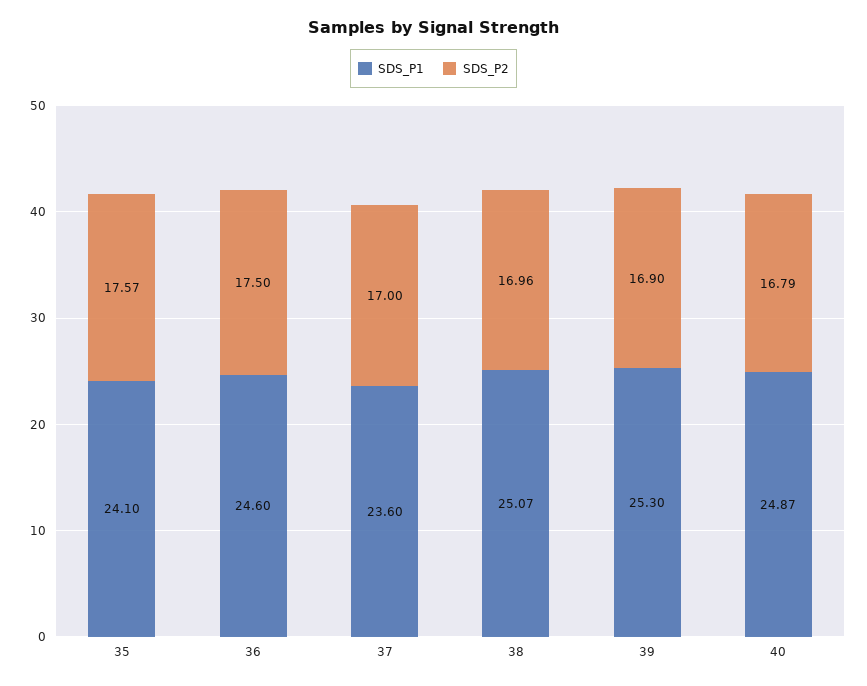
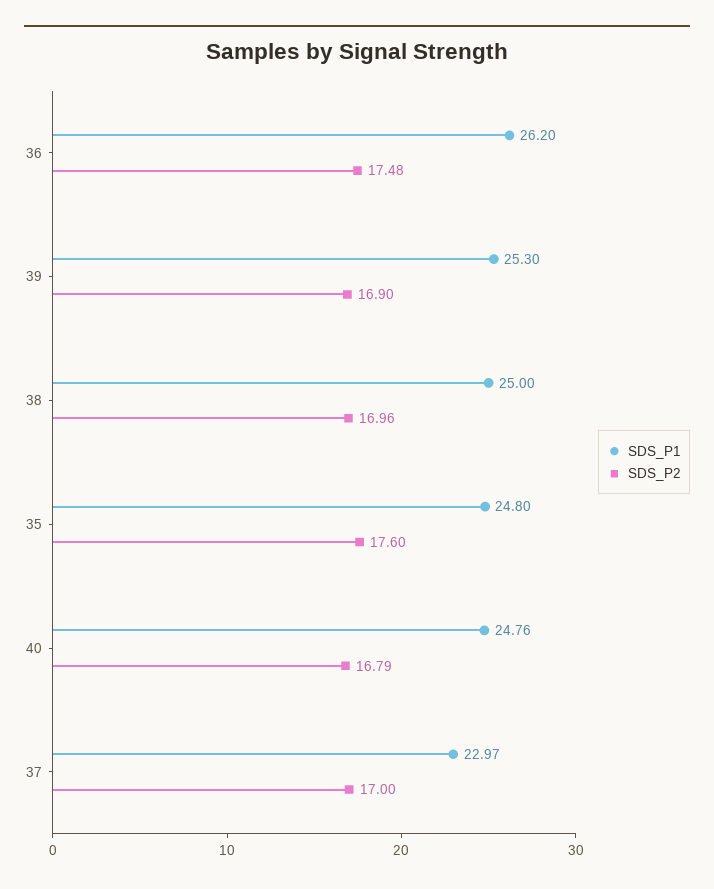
SDS_P1, 35: 24.1 -> 24.8
SDS_P2, 35: 17.57 -> 17.6
SDS_P1, 36: 24.6 -> 26.2
SDS_P2, 36: 17.5 -> 17.48
SDS_P1, 37: 23.6 -> 22.97
SDS_P1, 38: 25.07 -> 25
SDS_P1, 40: 24.87 -> 24.76

